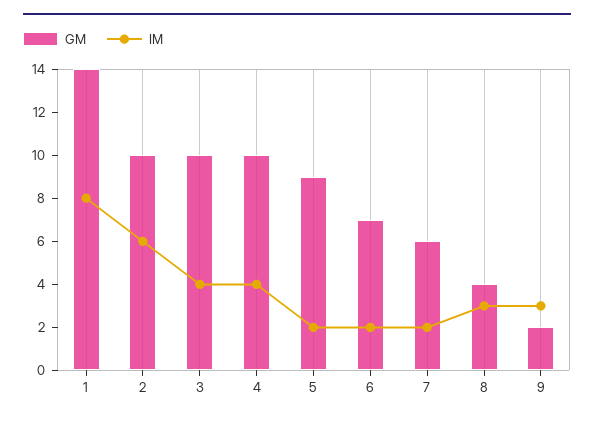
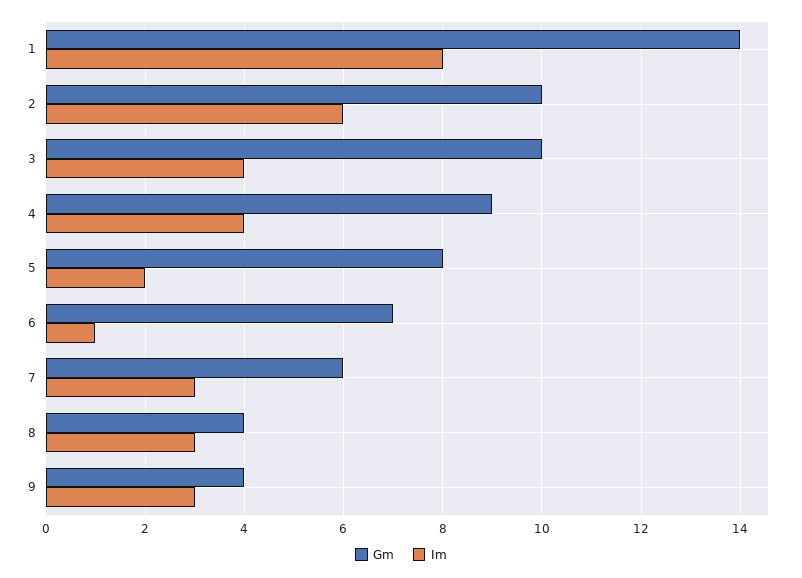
GM, 4: 10 -> 9
GM, 5: 9 -> 8
IM, 6: 2 -> 1
IM, 7: 2 -> 3
GM, 9: 2 -> 4

